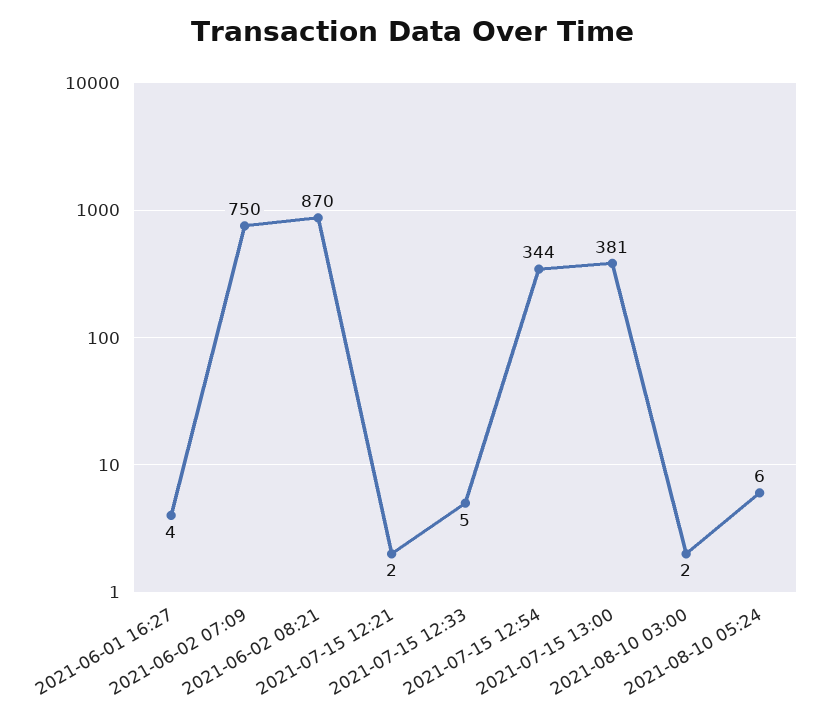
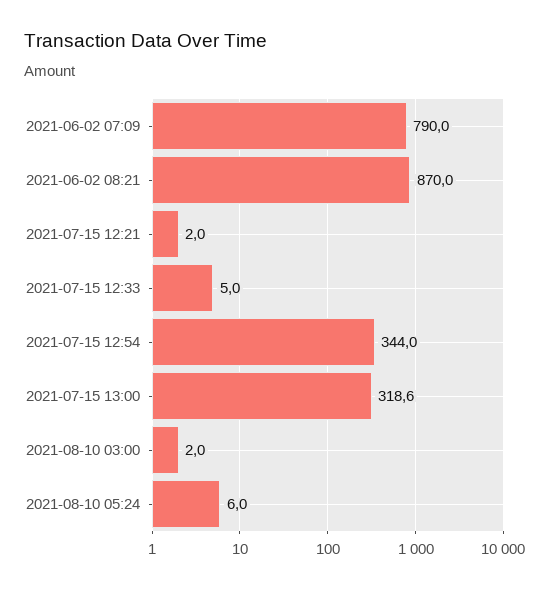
2021-06-01 16:27: 4 -> none
2021-06-02 07:09: 750 -> 790
2021-07-15 13:00: 381 -> 318.6

